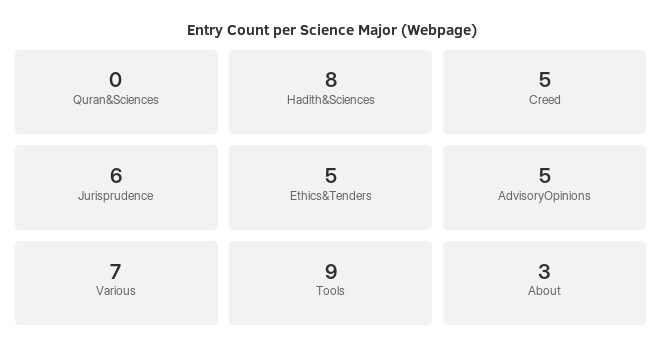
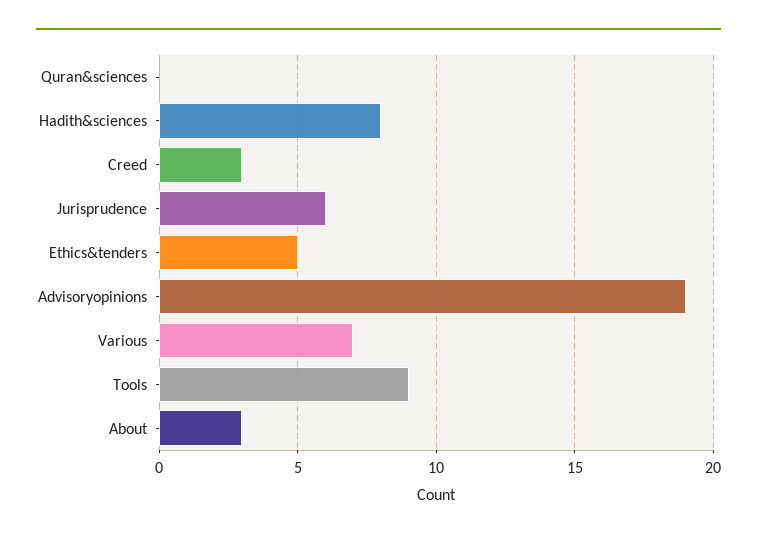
Creed: 5 -> 3
AdvisoryOpinions: 5 -> 19

